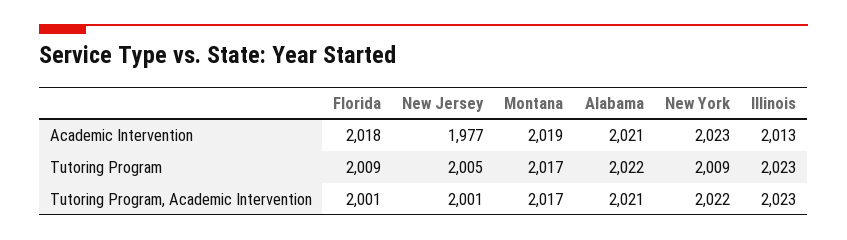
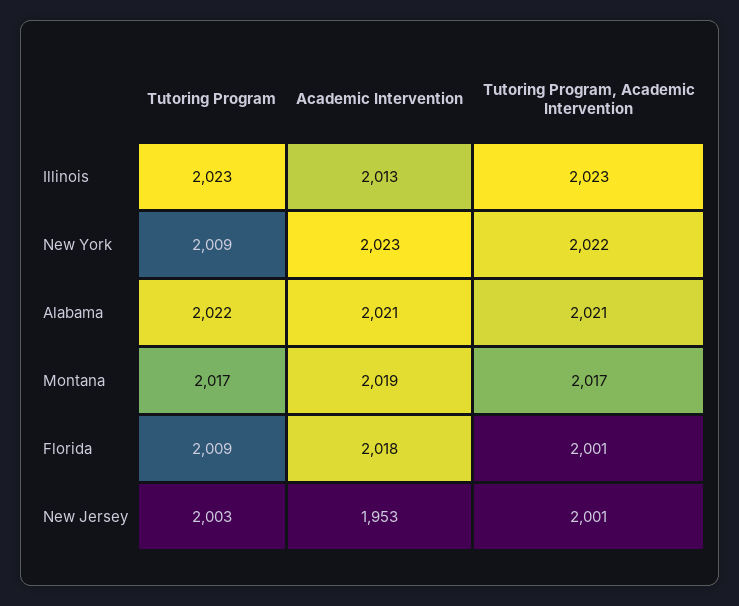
New Jersey, Academic Intervention: 1977 -> 1953
New Jersey, Tutoring Program: 2005 -> 2003

